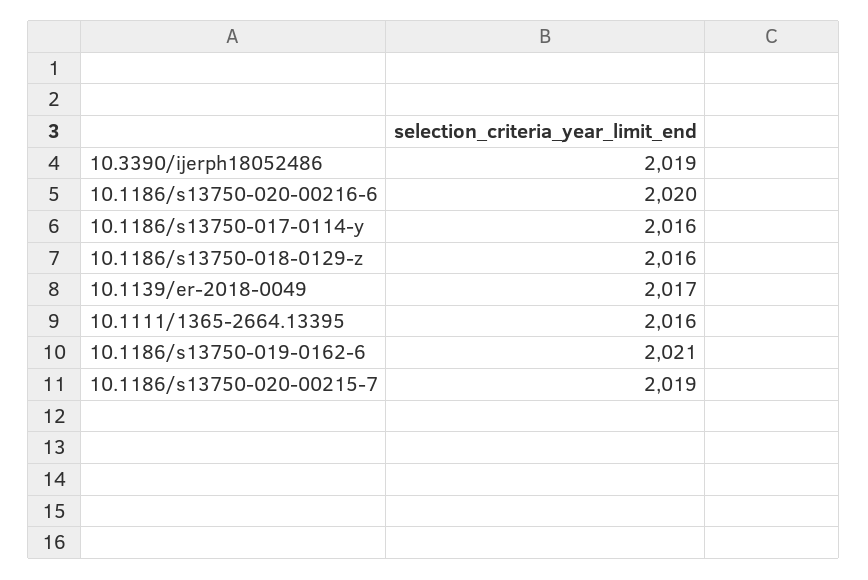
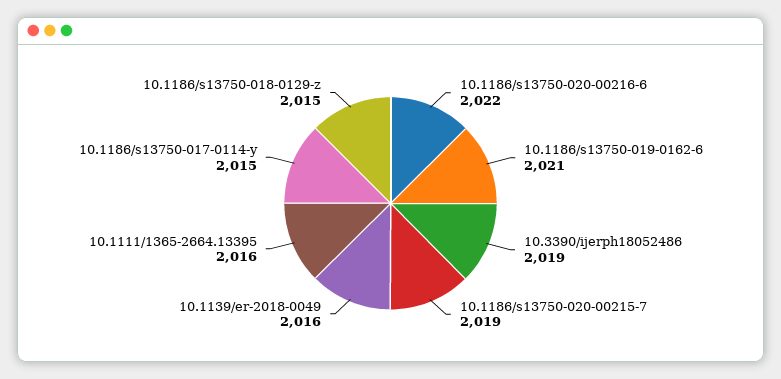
10.1186/s13750-020-00216-6: 2020 -> 2022
10.1186/s13750-017-0114-y: 2016 -> 2015
10.1186/s13750-018-0129-z: 2016 -> 2015
10.1139/er-2018-0049: 2017 -> 2016

